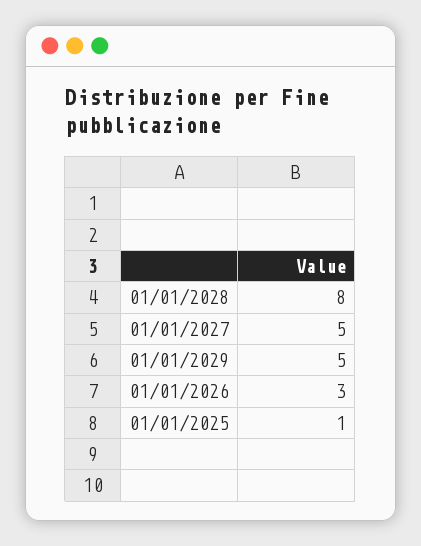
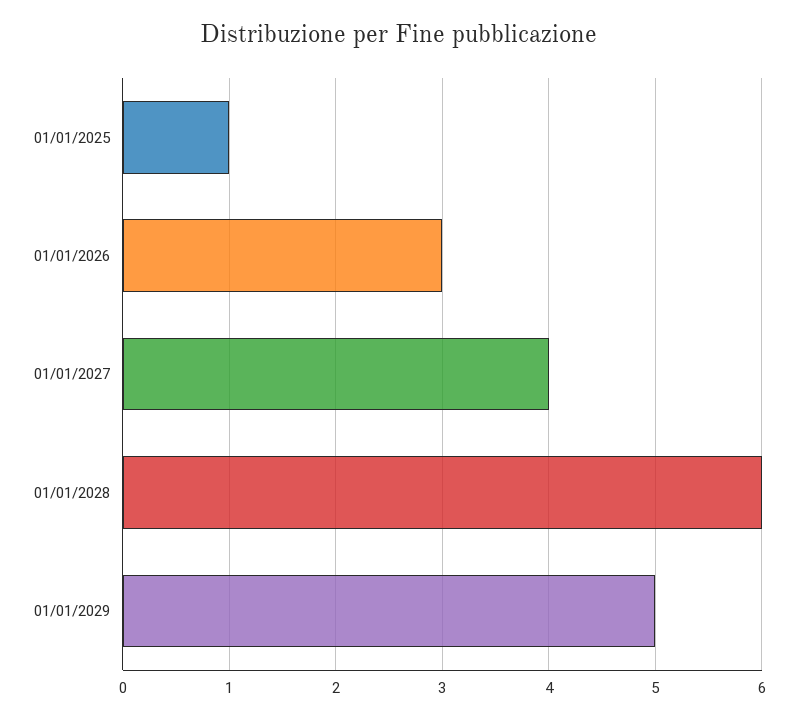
01/01/2028: 8 -> 6
01/01/2027: 5 -> 4

